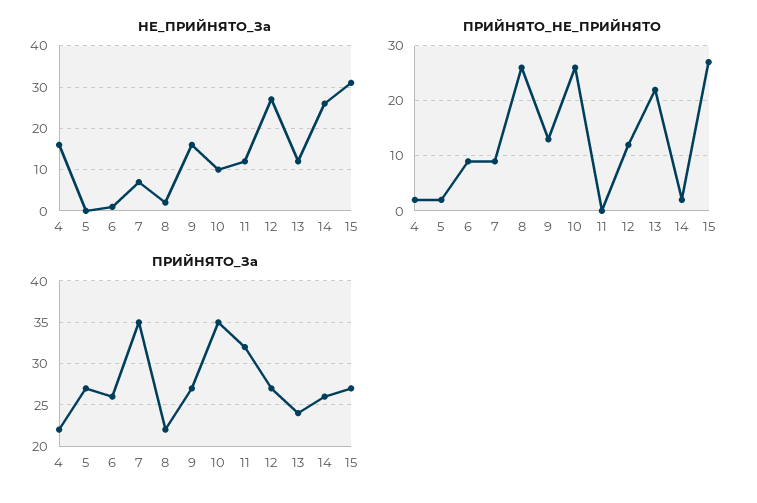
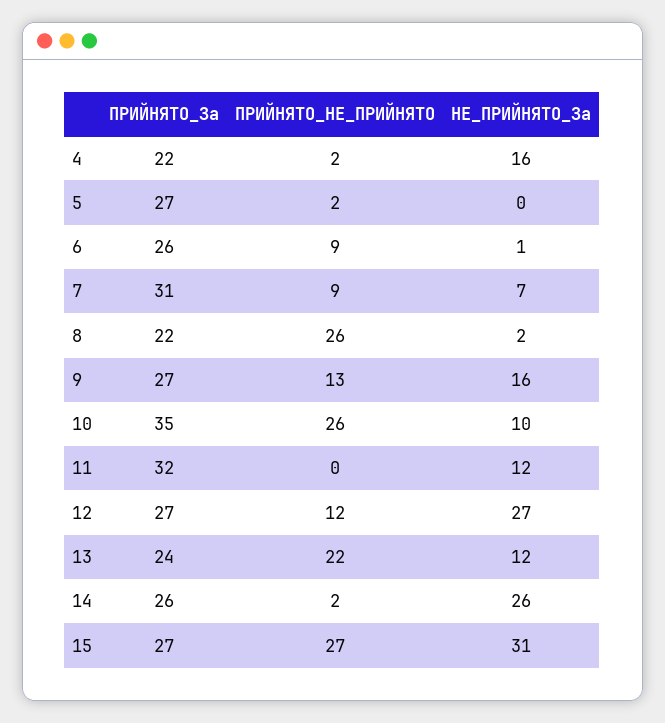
ПРИЙНЯТО_За, 7: 35 -> 31

